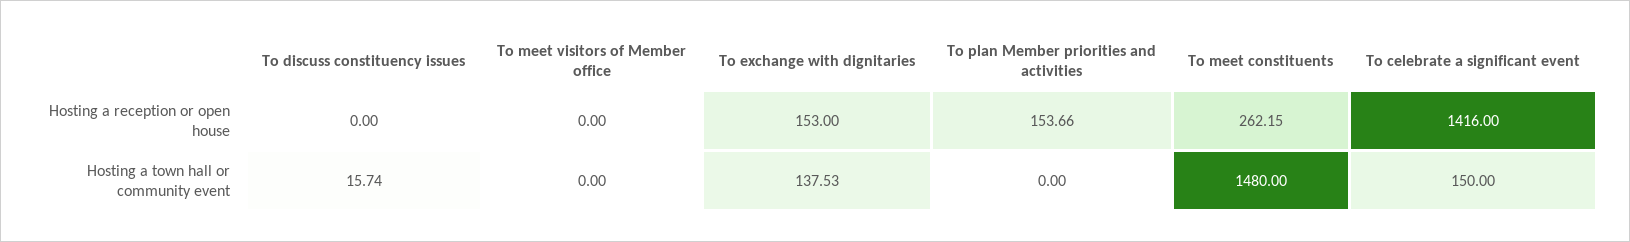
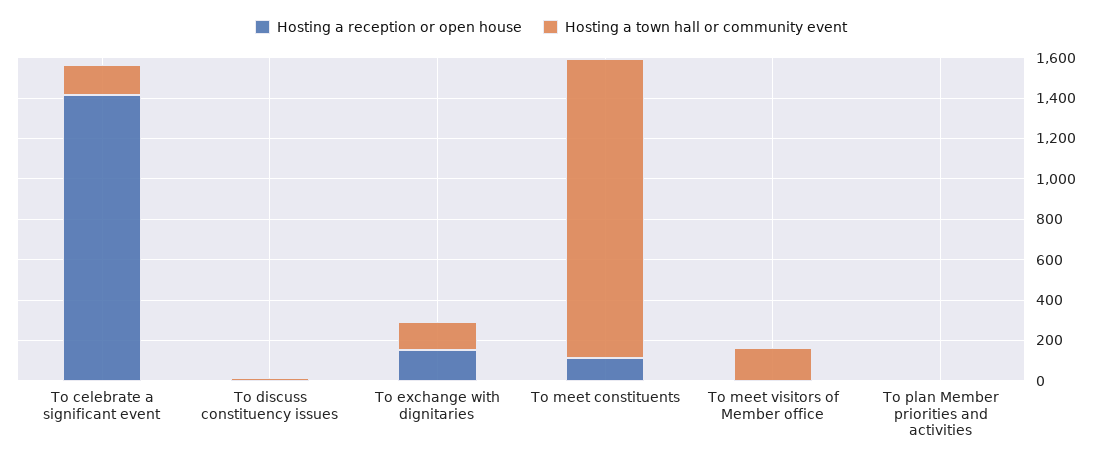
Hosting a reception or open house, To plan Member priorities and activities: 153.66 -> 0
Hosting a reception or open house, To meet constituents: 262.15 -> 100
Hosting a town hall or community event, To meet visitors of Member office: 0 -> 150

